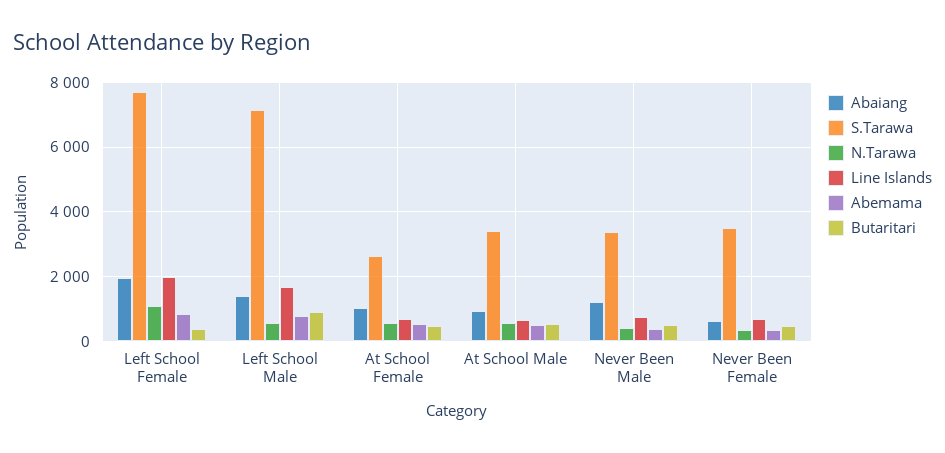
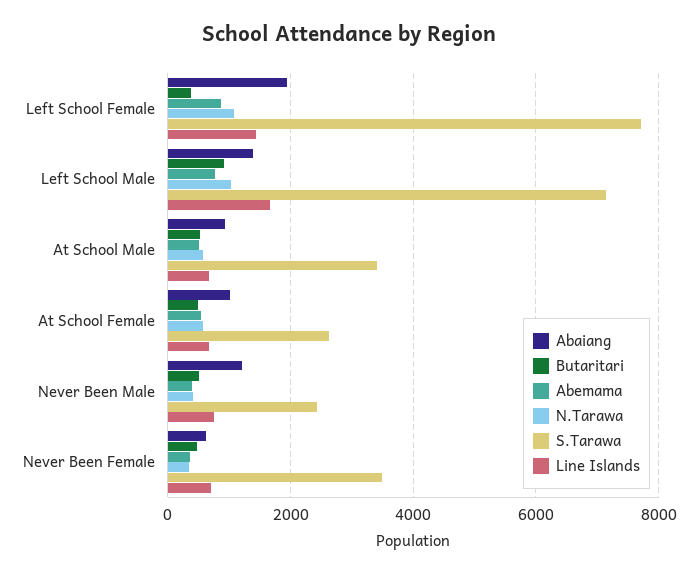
Line Islands, Left School Female: 2000 -> 1400
N.Tarawa, Left School Male: 600 -> 1000
S.Tarawa, Never Been Male: 3400 -> 2400

